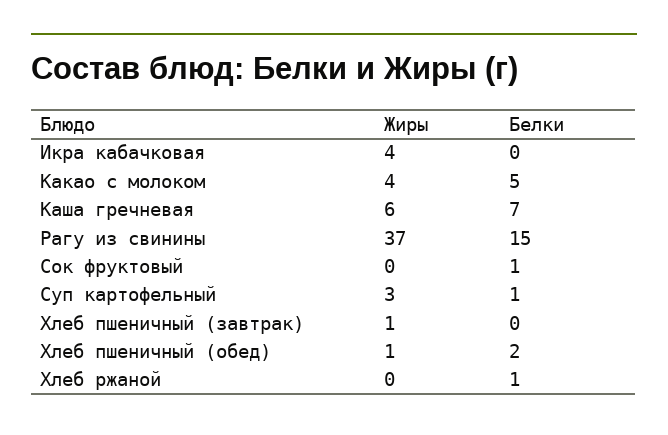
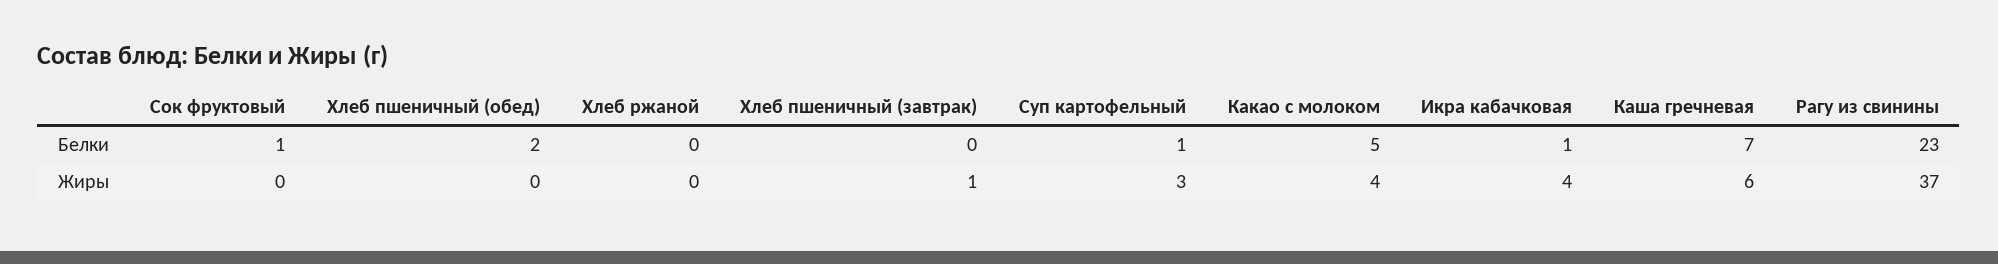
Белки, Икра кабачковая: 0 -> 1
Белки, Рагу из свинины: 15 -> 23
Жиры, Хлеб пшеничный (обед): 1 -> 0
Белки, Хлеб ржаной: 1 -> 0

